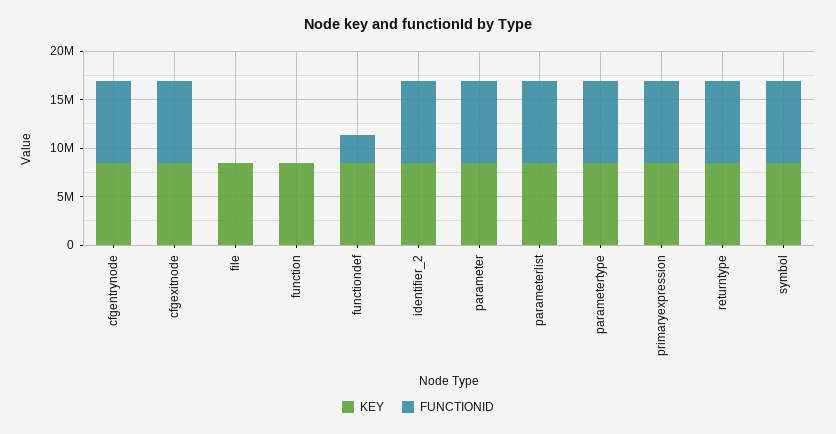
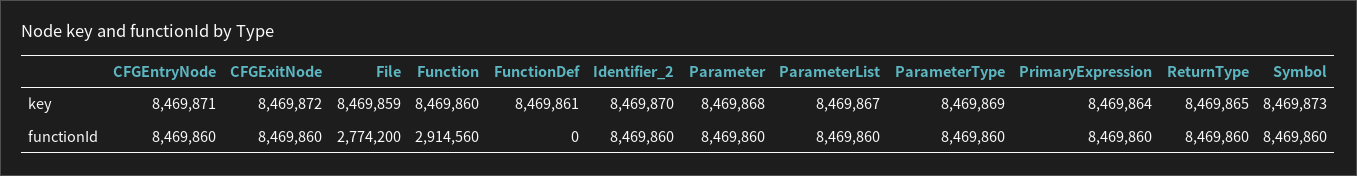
FUNCTIONID, file: 0 -> 2774200
FUNCTIONID, function: 0 -> 2914560
FUNCTIONID, functiondef: 3000000 -> 0

